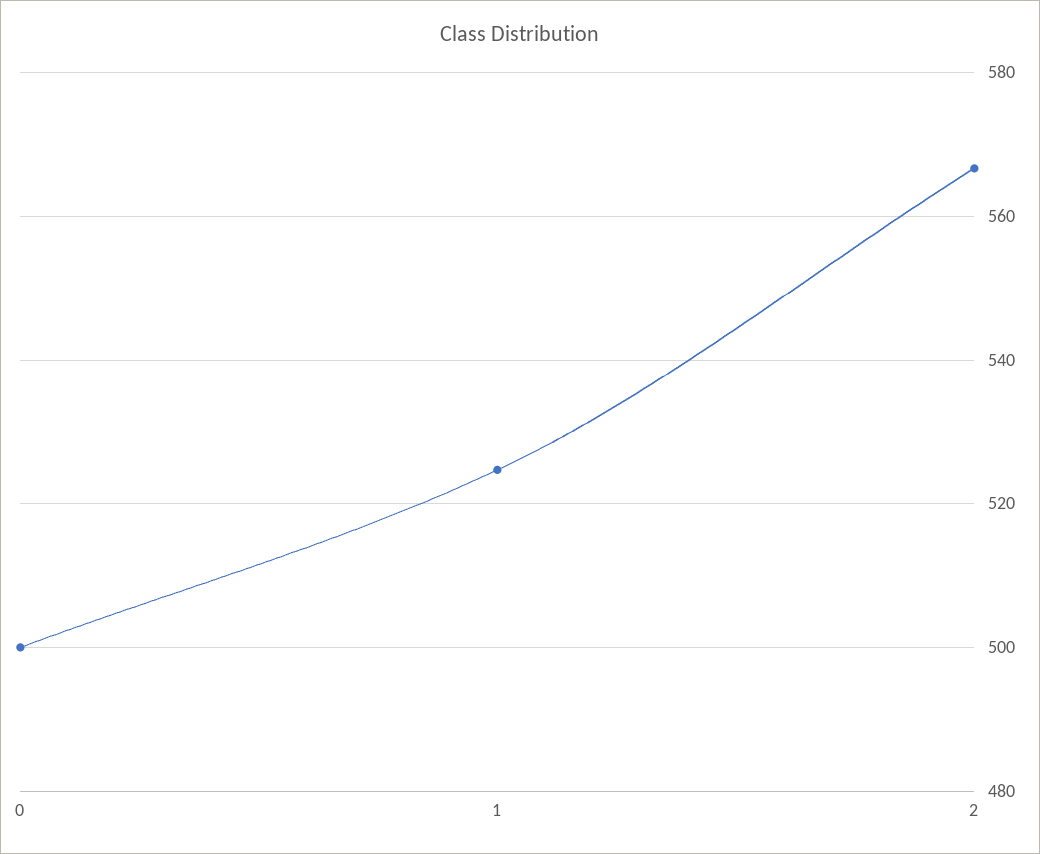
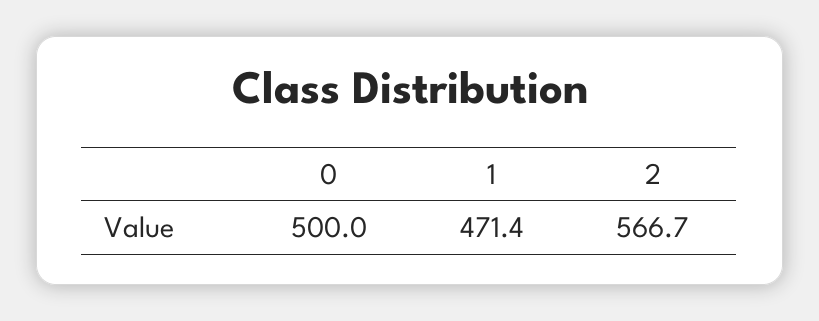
1: 524 -> 471.4

